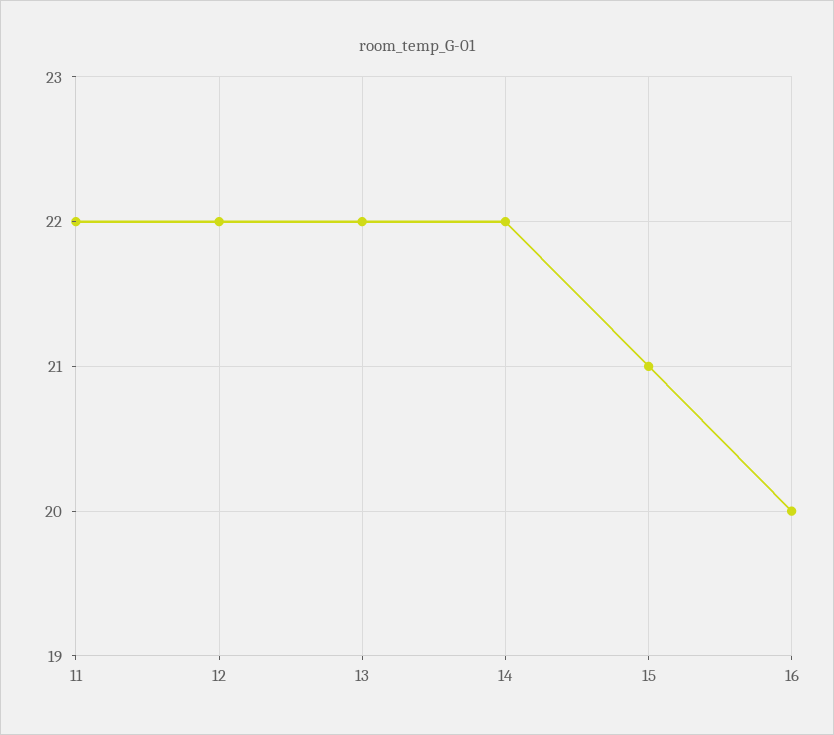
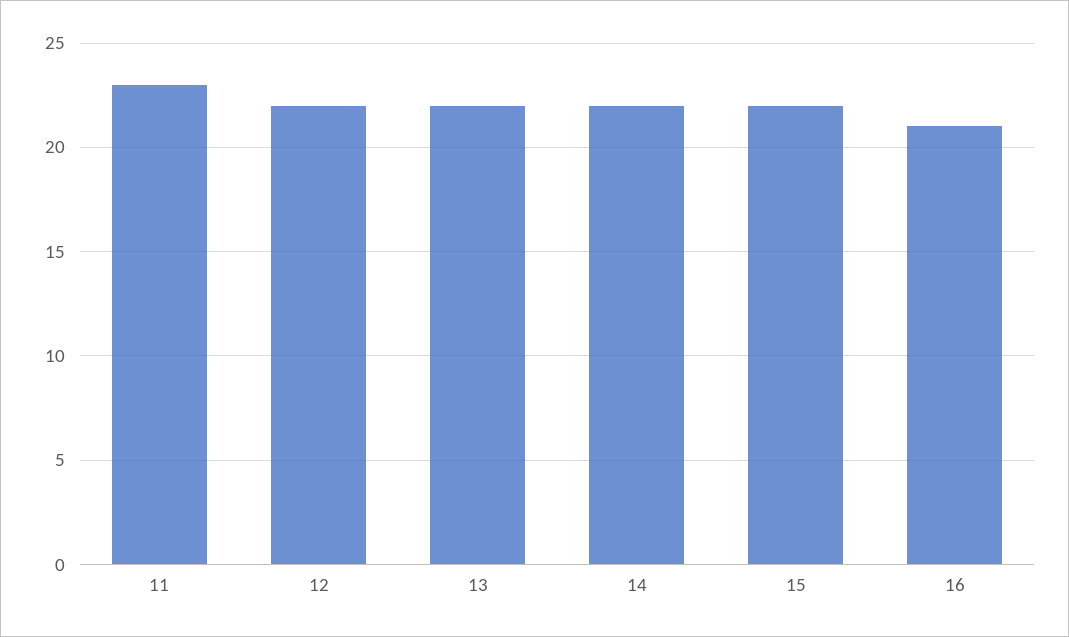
11: 22 -> 23
15: 21 -> 22
16: 20 -> 21

